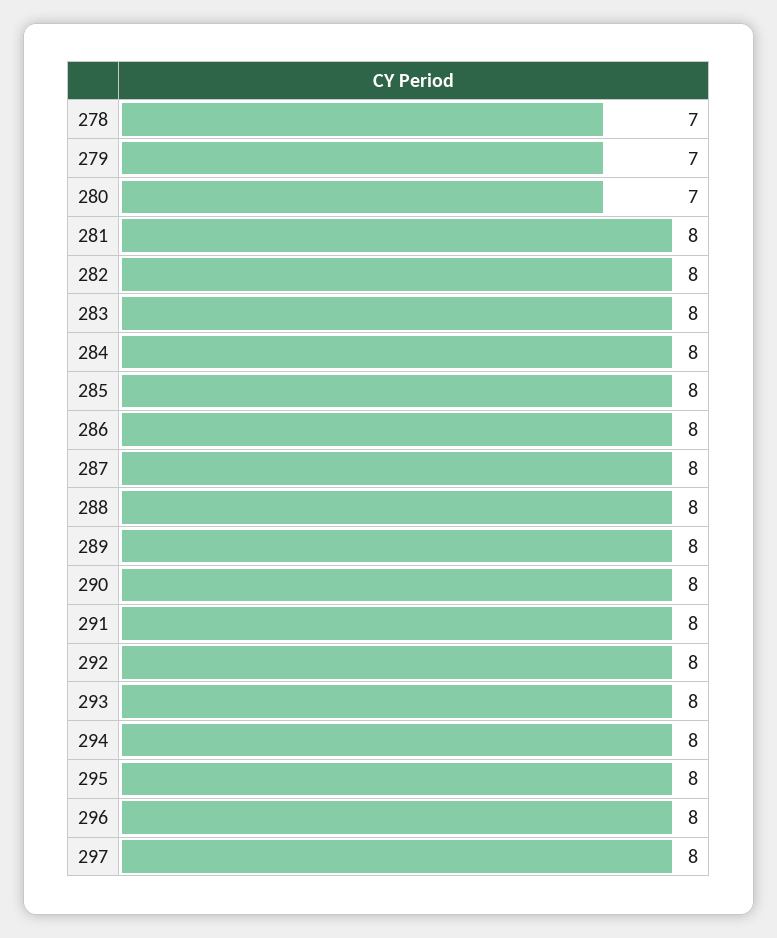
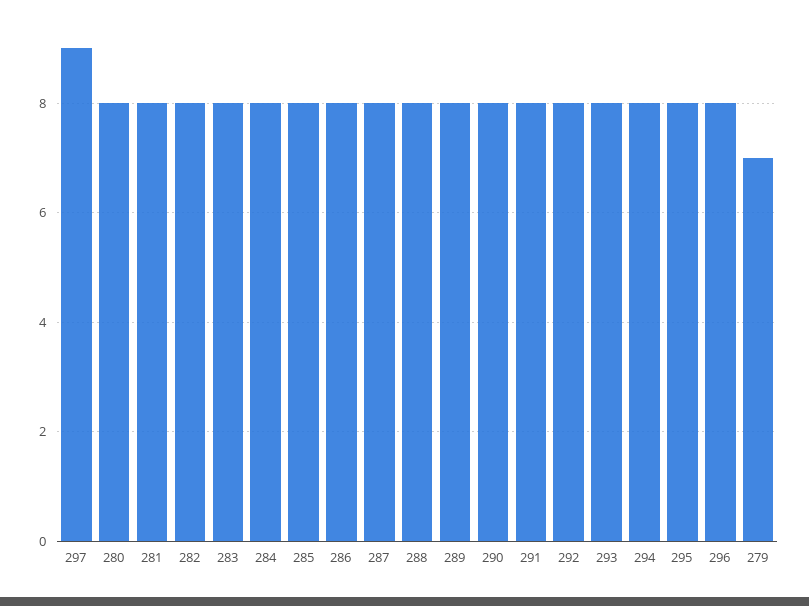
278: 7 -> none
280: 7 -> 8
297: 8 -> 9

